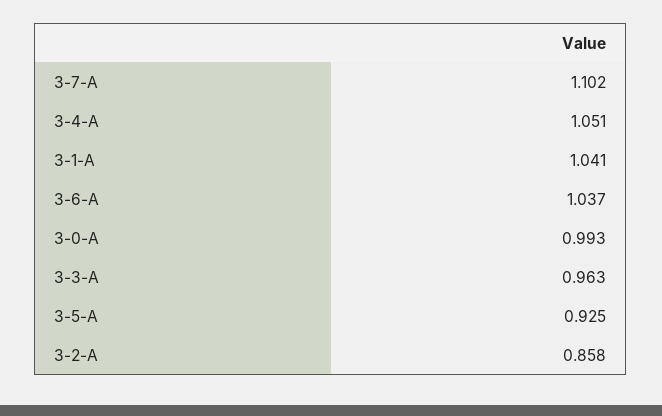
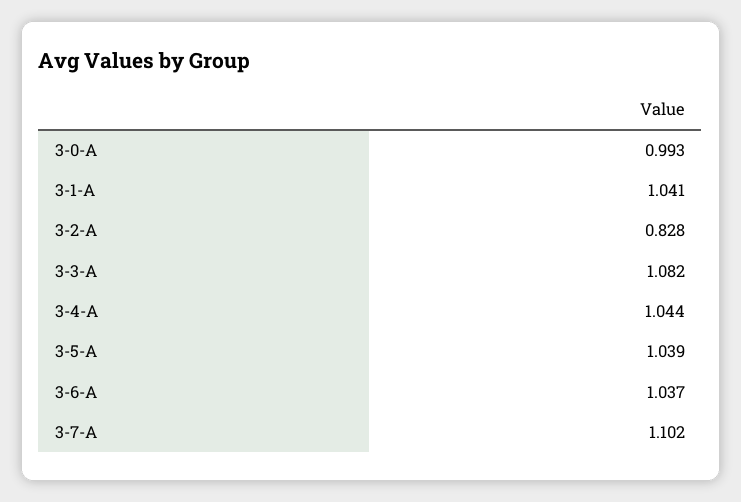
3-4-A: 1.051 -> 1.044
3-3-A: 0.963 -> 1.082
3-5-A: 0.925 -> 1.039
3-2-A: 0.858 -> 0.828

